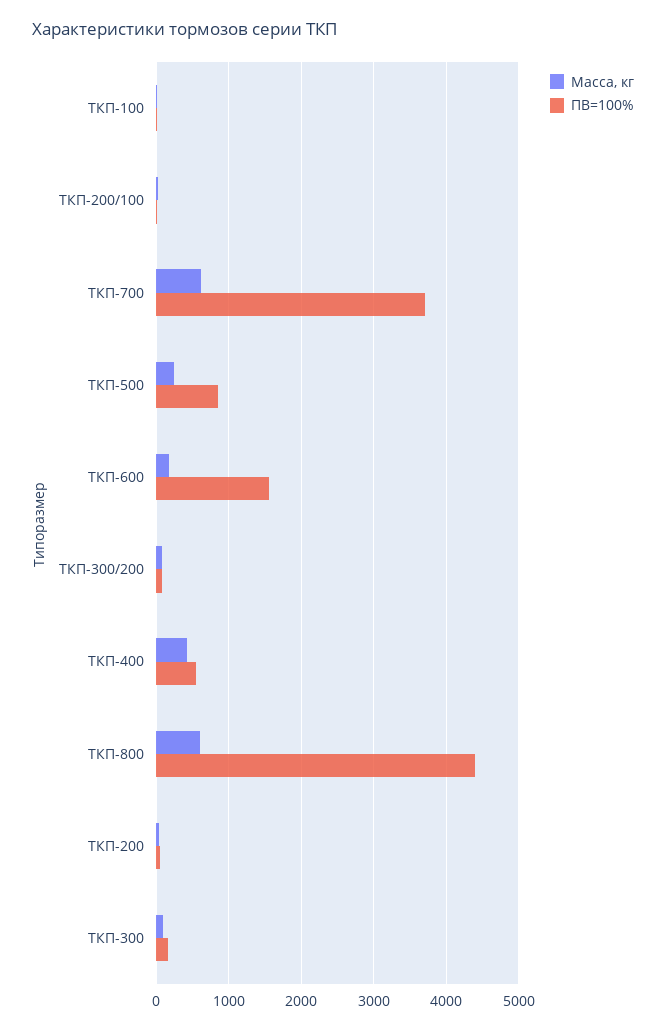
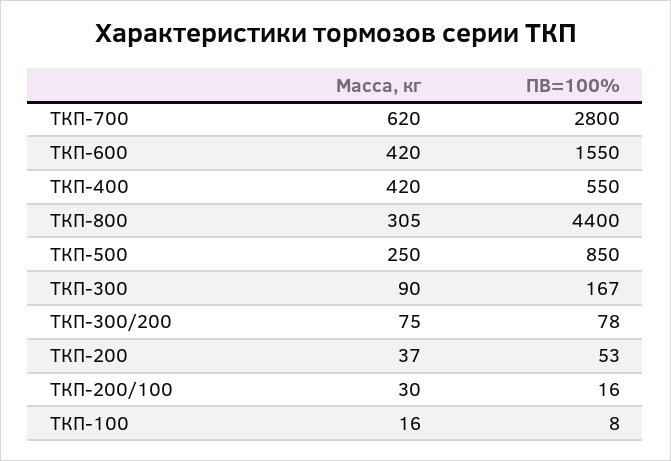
ПВ=100%, ТКП-700: 3700 -> 2800
Масса, кг, ТКП-600: 200 -> 420
Масса, кг, ТКП-800: 600 -> 305

